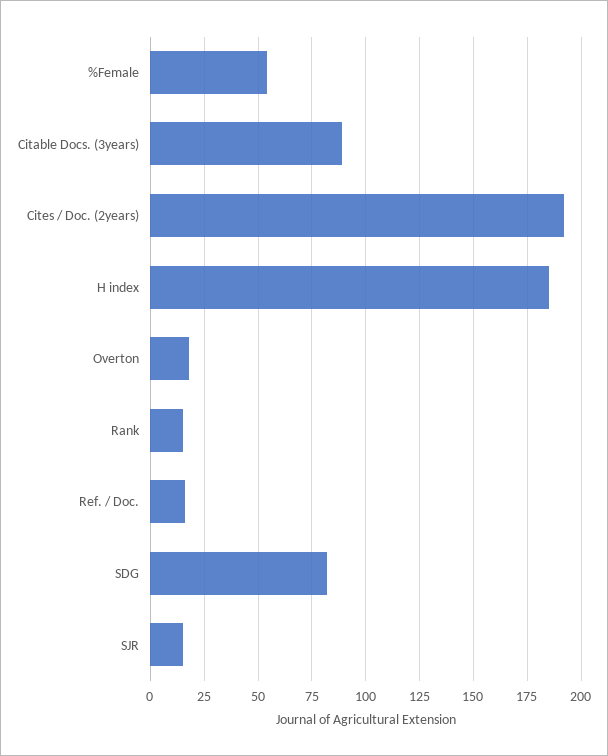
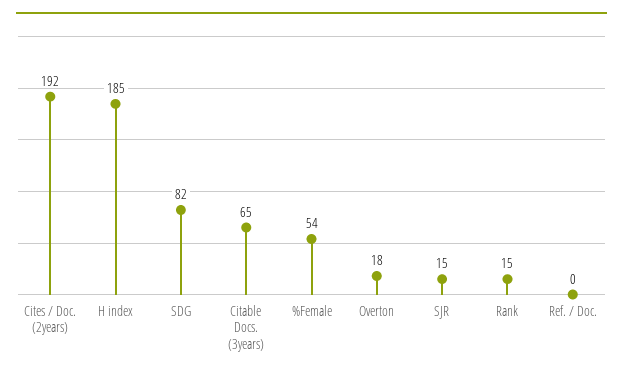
Citable Docs. (3years): 90 -> 65
Ref. / Doc.: 15 -> 0

